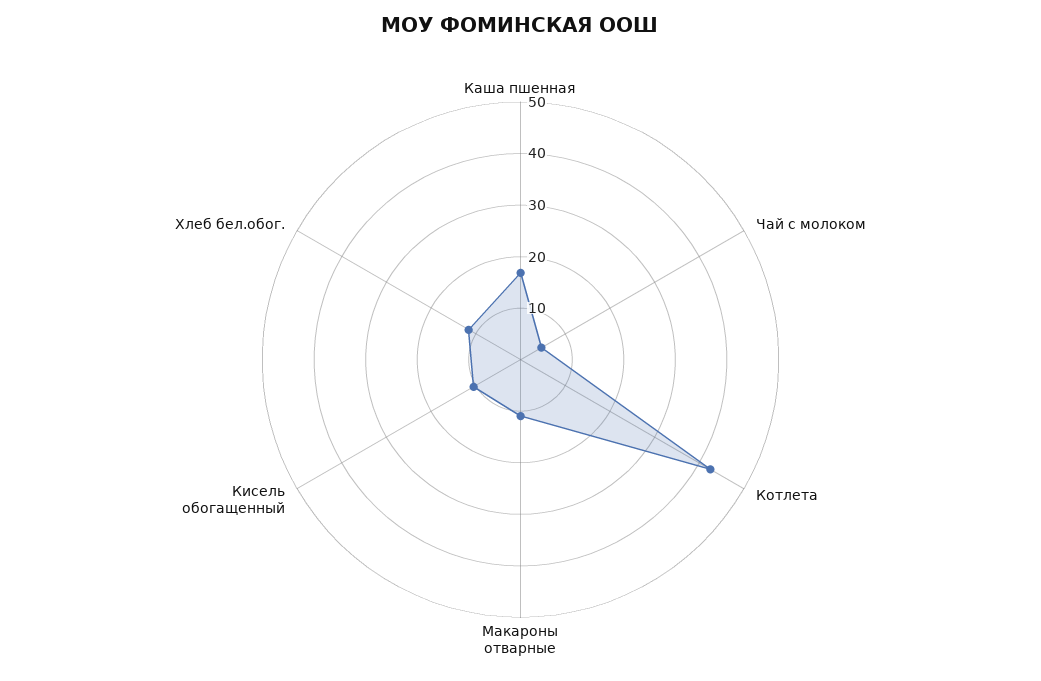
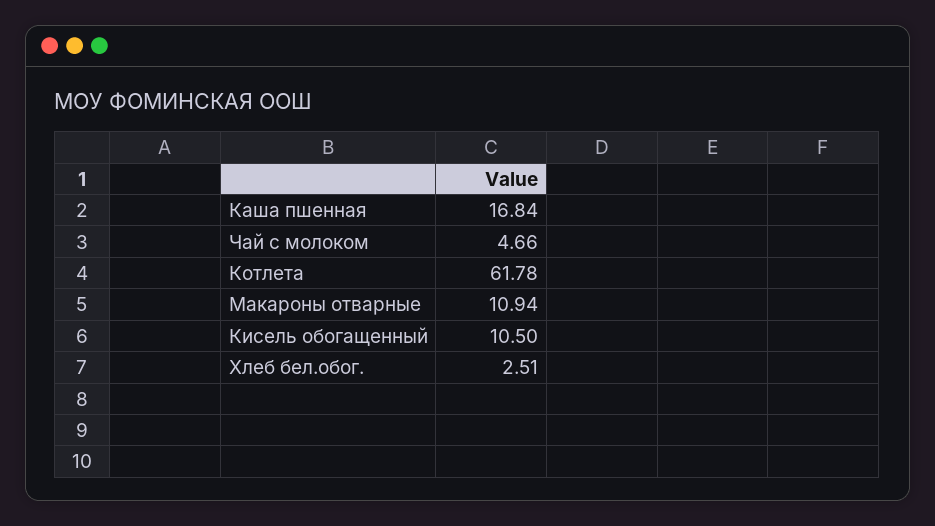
Котлета: 42 -> 61.78
Хлеб бел.обог.: 12 -> 2.51

